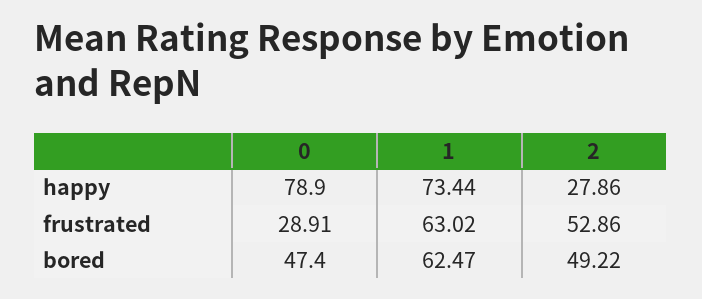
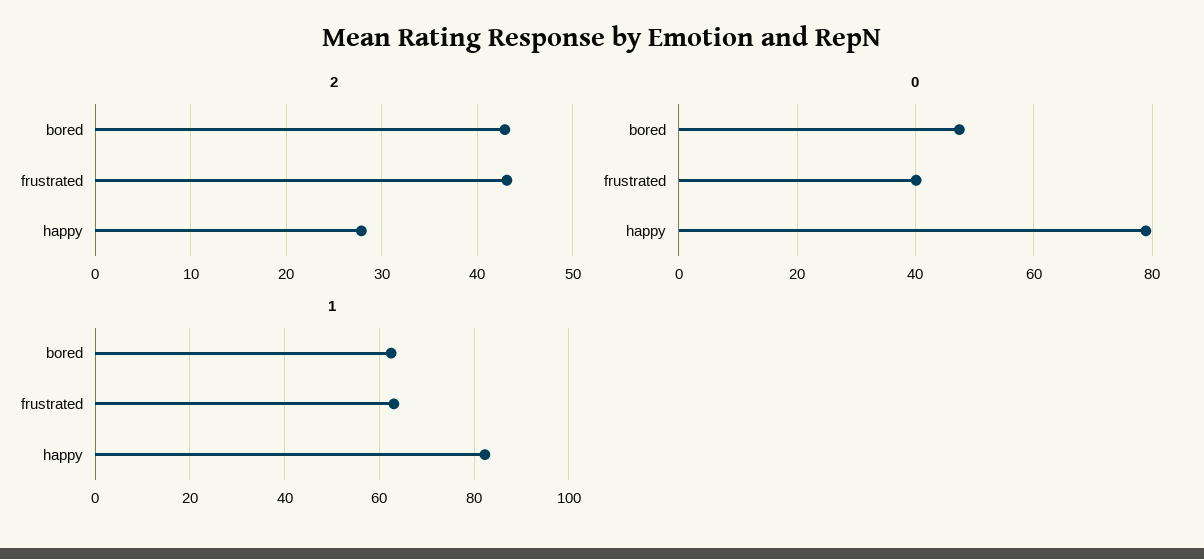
1, happy: 73.44 -> 82
0, frustrated: 28.91 -> 40
2, frustrated: 52.86 -> 43
2, bored: 49.22 -> 43

